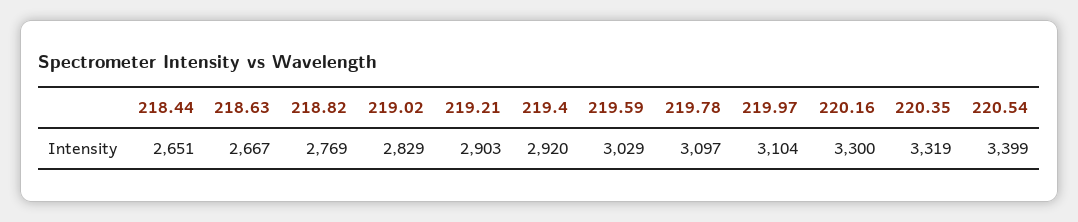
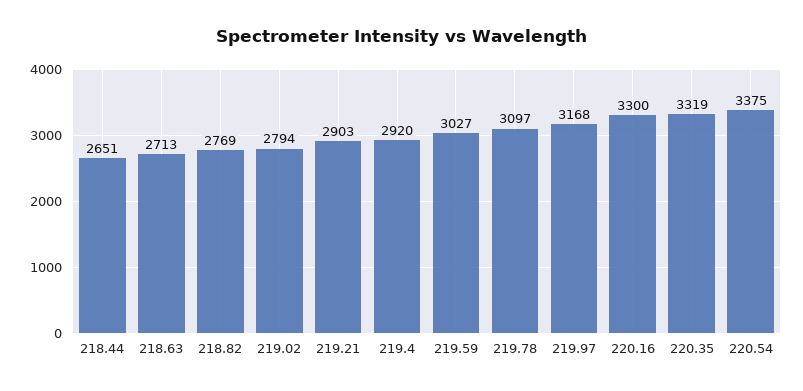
218.63: 2667 -> 2713
219.02: 2829 -> 2794
219.59: 3029 -> 3027
219.97: 3104 -> 3168
220.54: 3399 -> 3375

